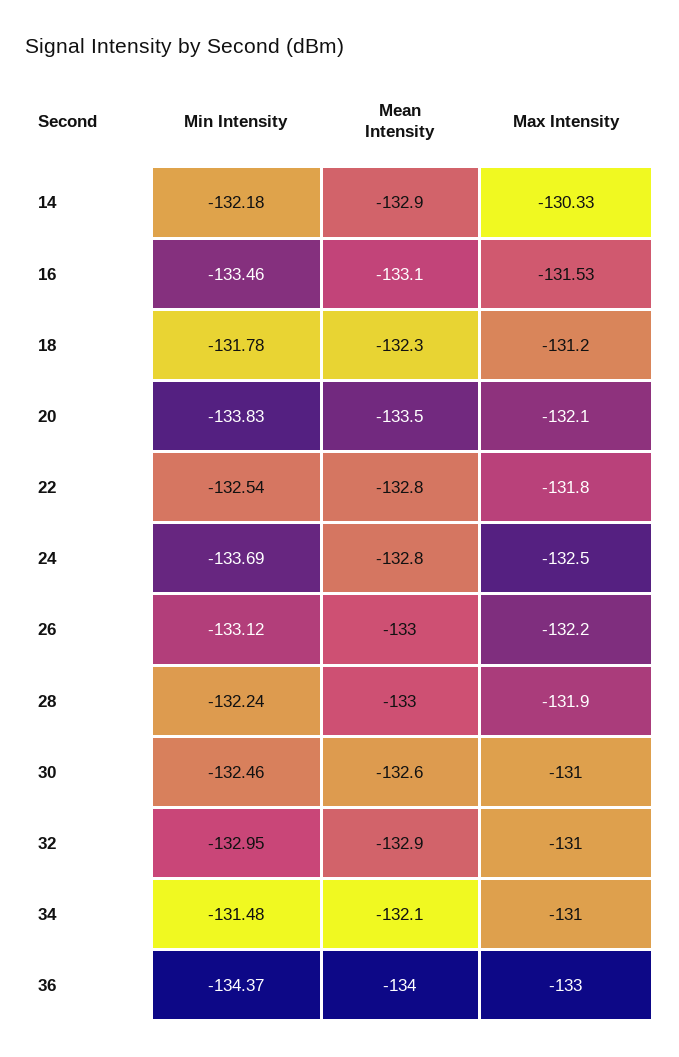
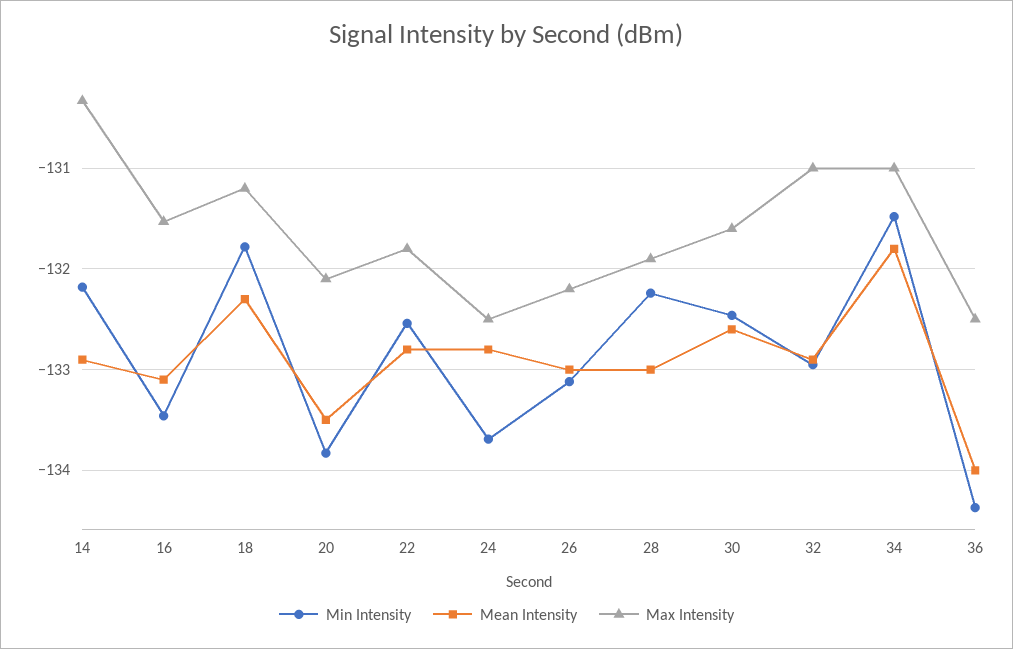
Max Intensity, 30: -131 -> -131.6
Mean Intensity, 34: -132.1 -> -131.8
Max Intensity, 36: -133 -> -132.5

